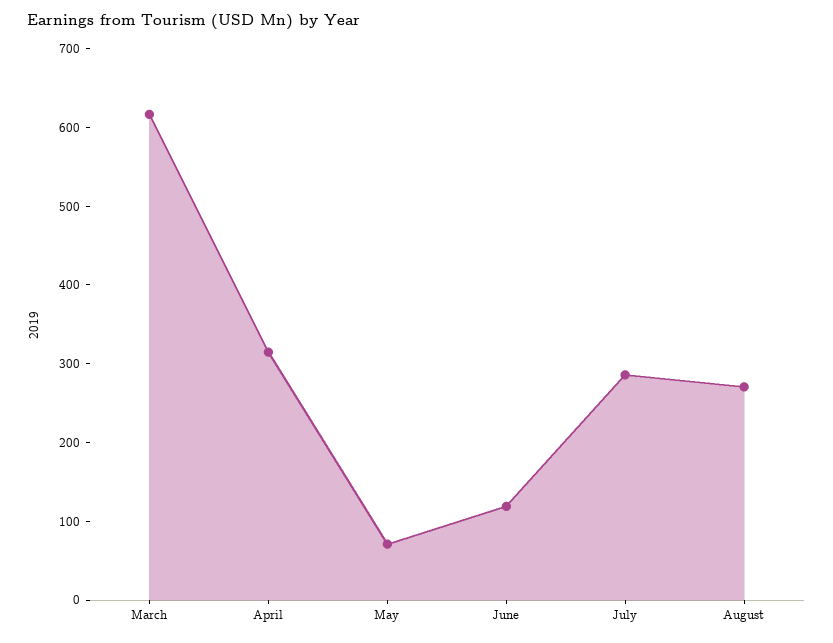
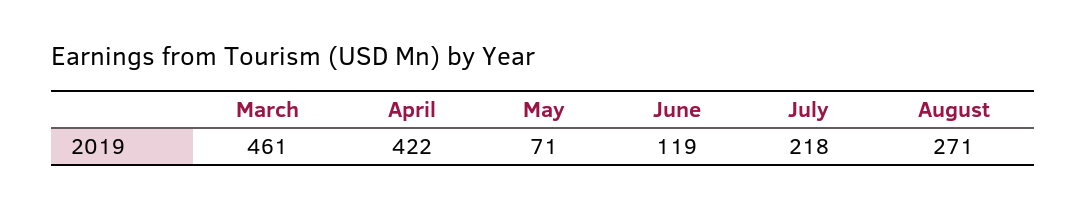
March: 620 -> 461
April: 320 -> 422
July: 280 -> 218

